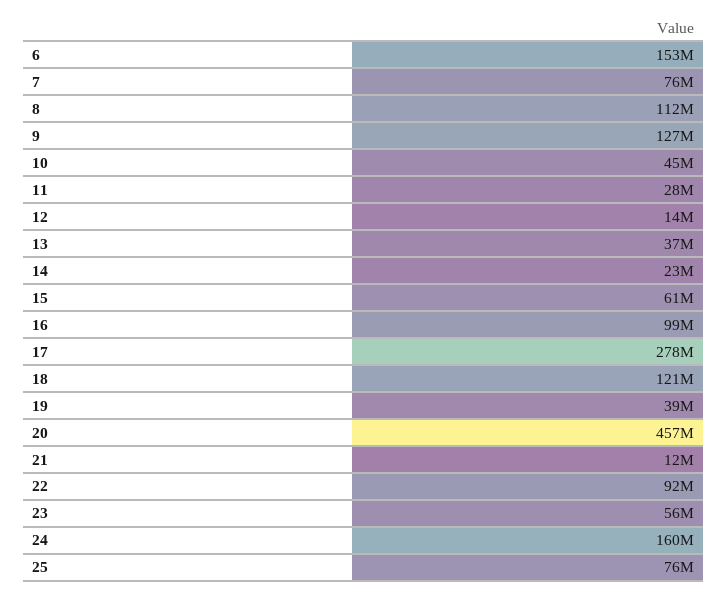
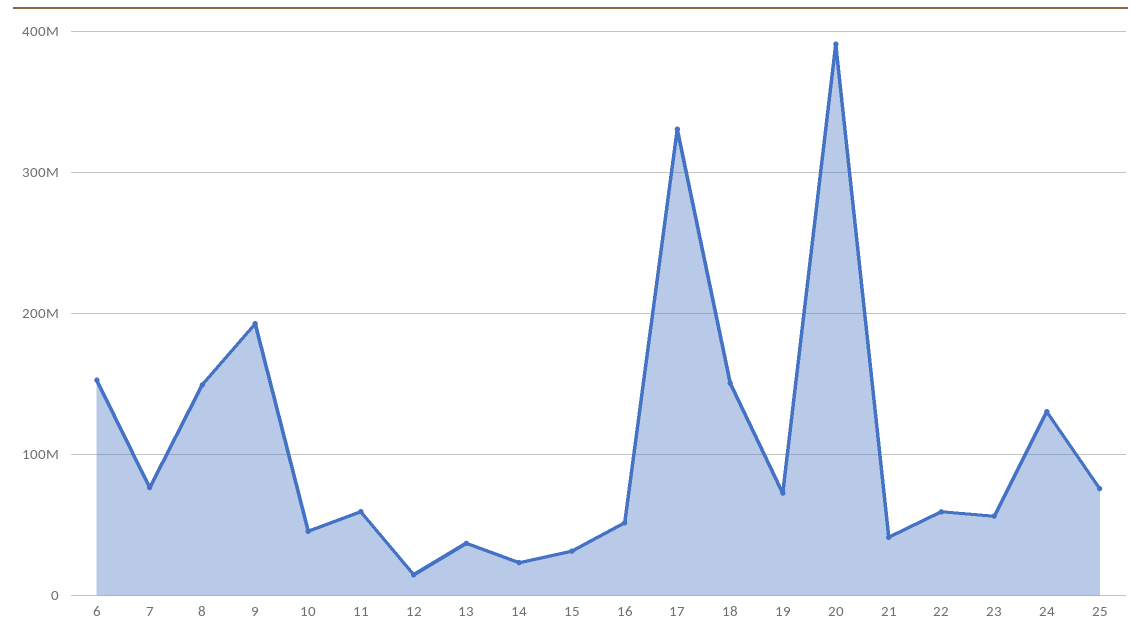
8: 112000000 -> 150000000
9: 127000000 -> 190000000
11: 28000000 -> 60000000
15: 61000000 -> 30000000
16: 99000000 -> 50000000
17: 278000000 -> 330000000
18: 121000000 -> 150000000
19: 39000000 -> 70000000
20: 457000000 -> 390000000
21: 12000000 -> 40000000
22: 92000000 -> 60000000
24: 160000000 -> 130000000

